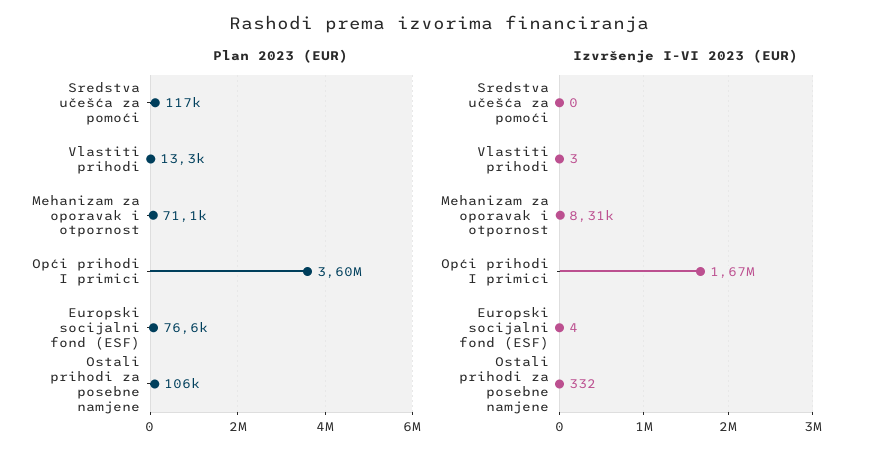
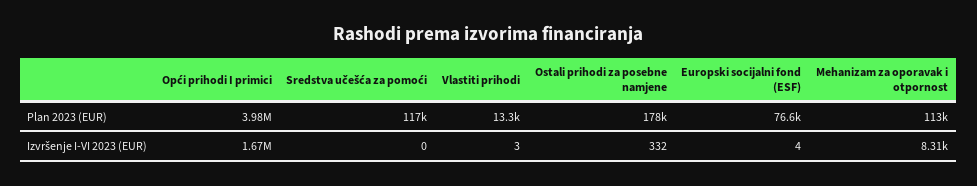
Plan 2023 (EUR), Mehanizam za oporavak i otpornost: 71100 -> 113000
Plan 2023 (EUR), Opći prihodi I primici: 3600000 -> 3980000
Plan 2023 (EUR), Ostali prihodi za posebne namjene: 106000 -> 178000

